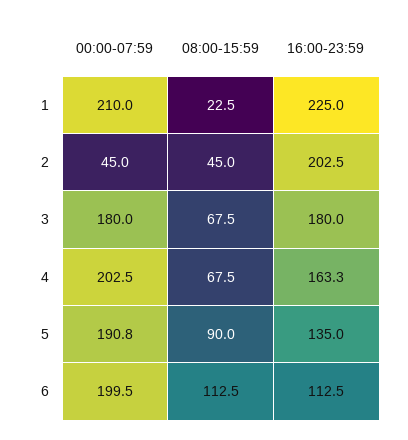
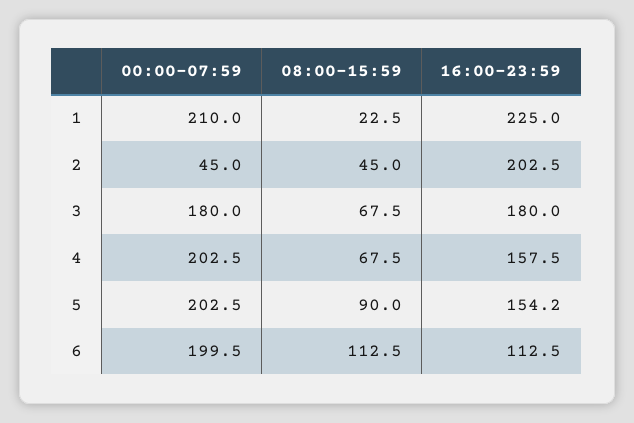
16:00-23:59, 4: 163.3 -> 157.5
00:00-07:59, 5: 190.8 -> 202.5
16:00-23:59, 5: 135 -> 154.2

